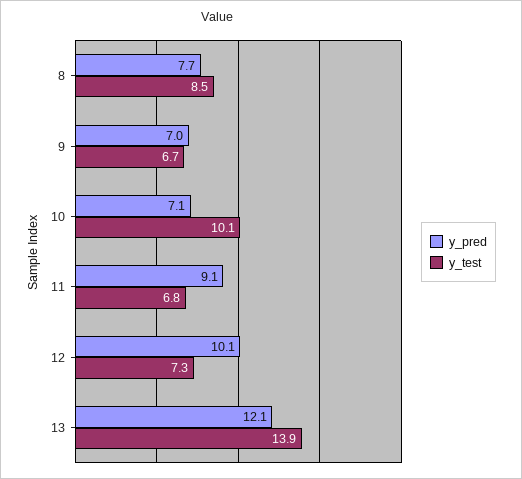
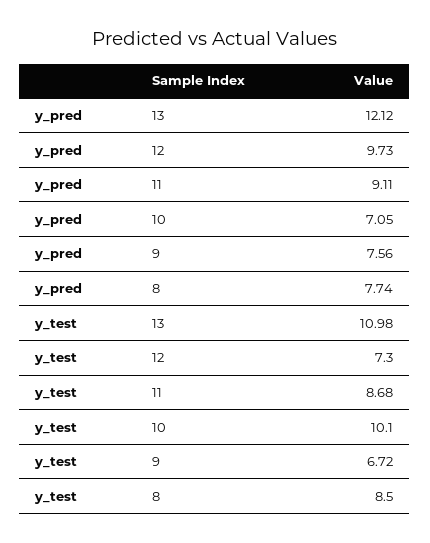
y_pred, 9: 7 -> 7.56
y_test, 11: 6.8 -> 8.68
y_pred, 12: 10.1 -> 9.73
y_test, 13: 13.9 -> 10.98

